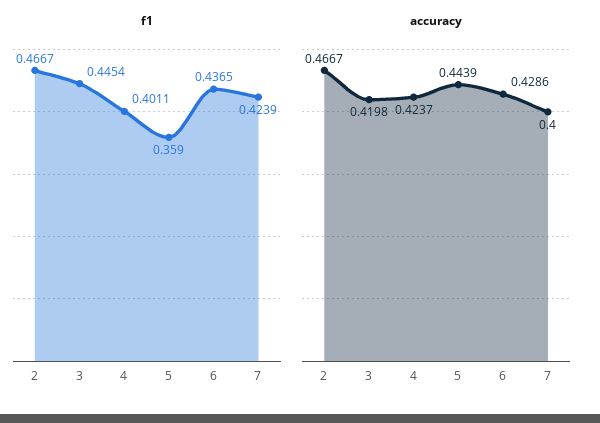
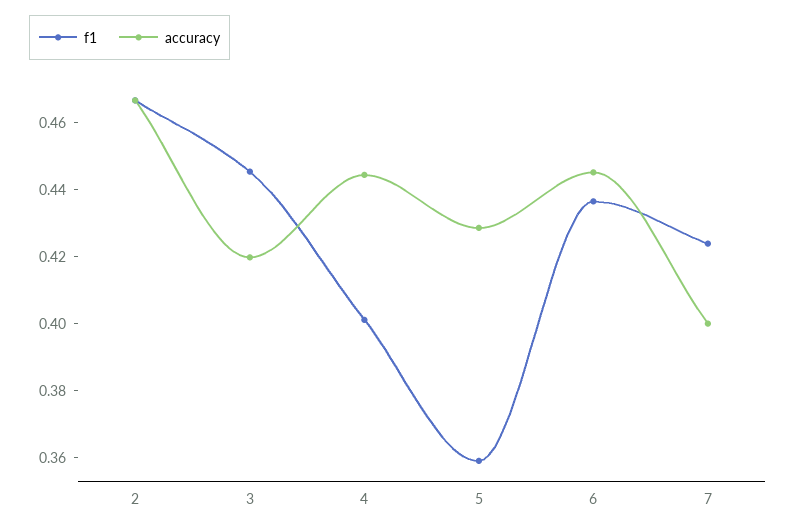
accuracy, 4: 0.4237 -> 0.445
accuracy, 5: 0.4439 -> 0.43
accuracy, 6: 0.4286 -> 0.445

